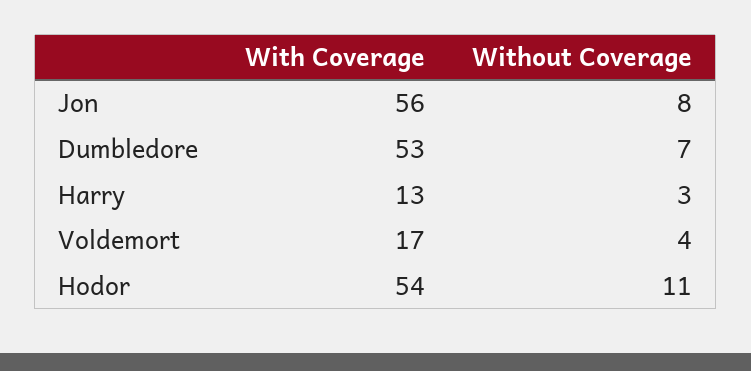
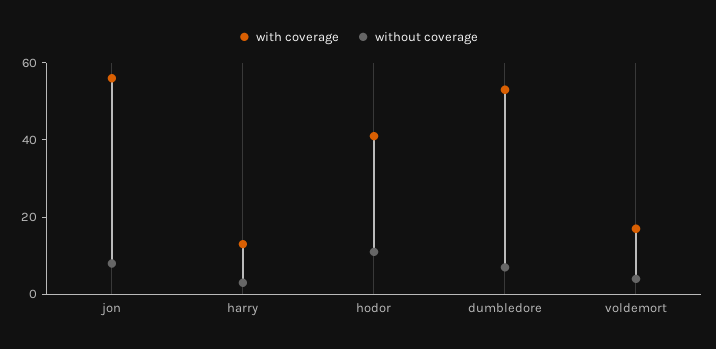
With Coverage, Hodor: 54 -> 40

